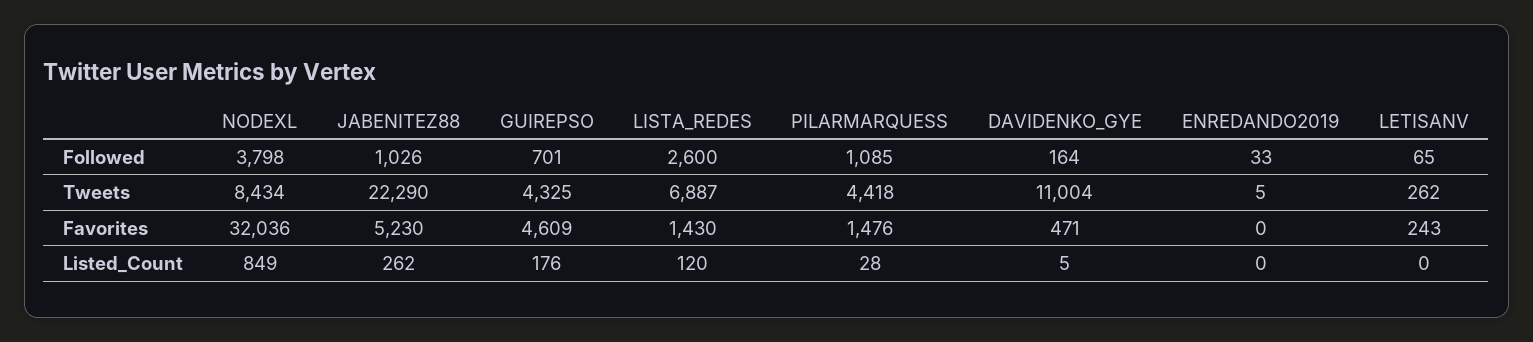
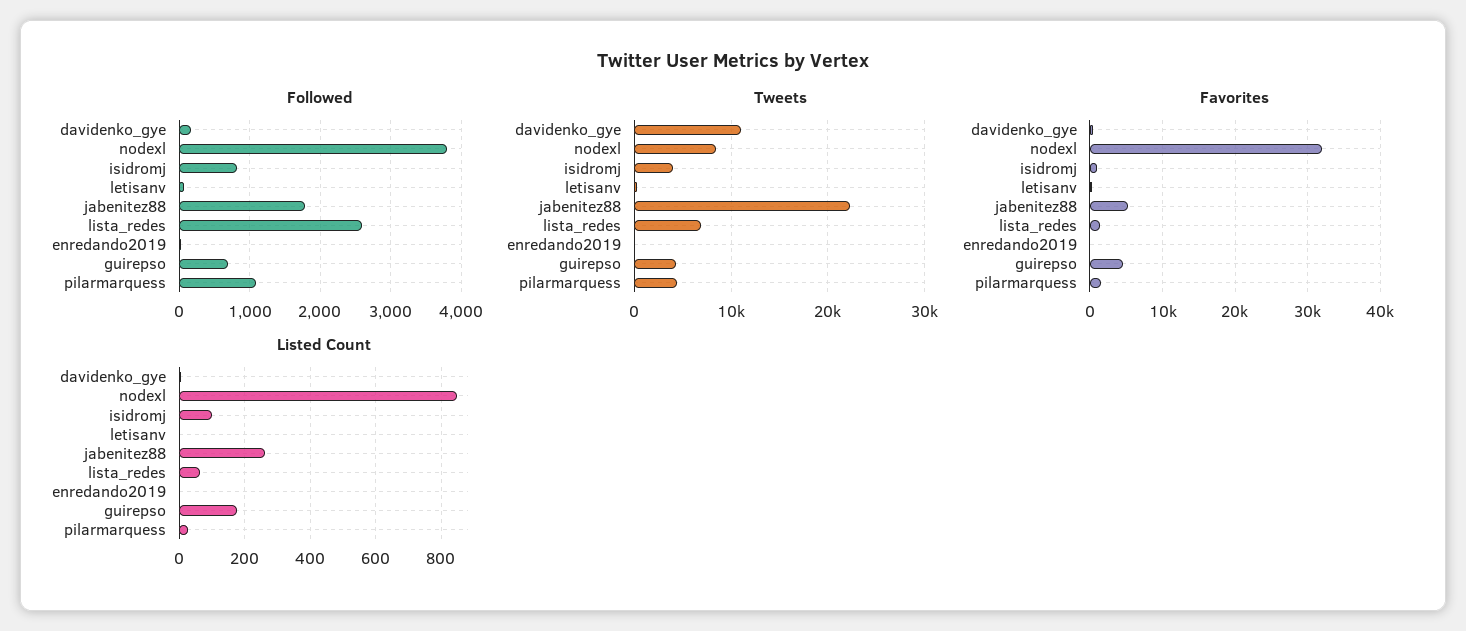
Followed, JABENITEZ88: 1026 -> 1800
Listed_Count, LISTA_REDES: 120 -> 60
Followed, isidromj: none -> 800
Tweets, isidromj: none -> 4000
Favorites, isidromj: none -> 1000
Listed_Count, isidromj: none -> 100

